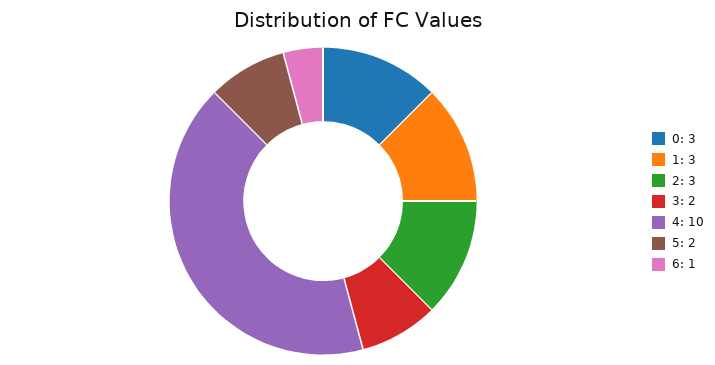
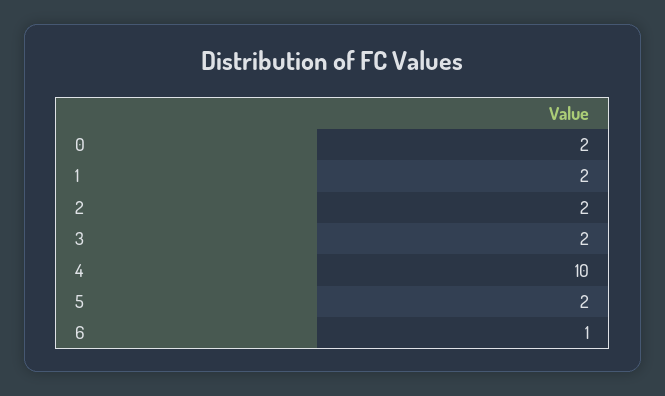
0: 3 -> 2
1: 3 -> 2
2: 3 -> 2

